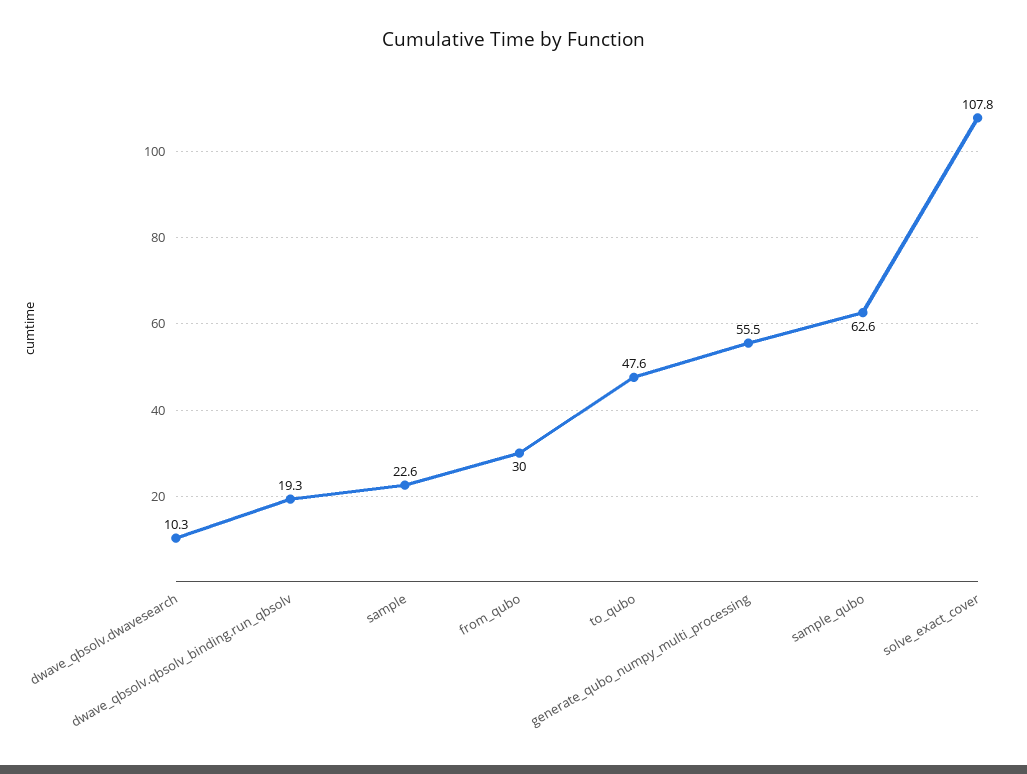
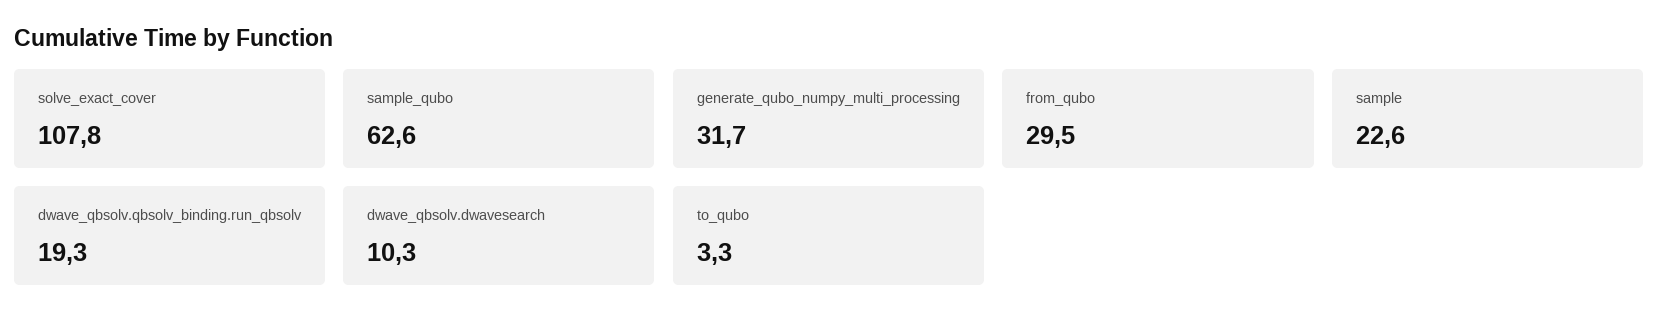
from_qubo: 30 -> 29.5
to_qubo: 47.6 -> 3.3
generate_qubo_numpy_multi_processing: 55.5 -> 31.7

